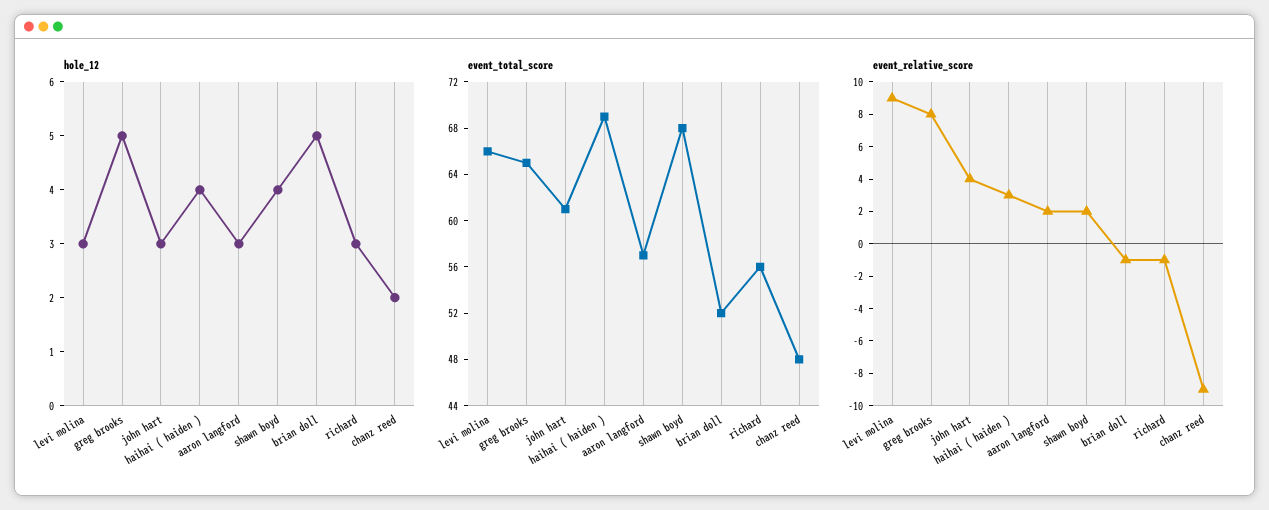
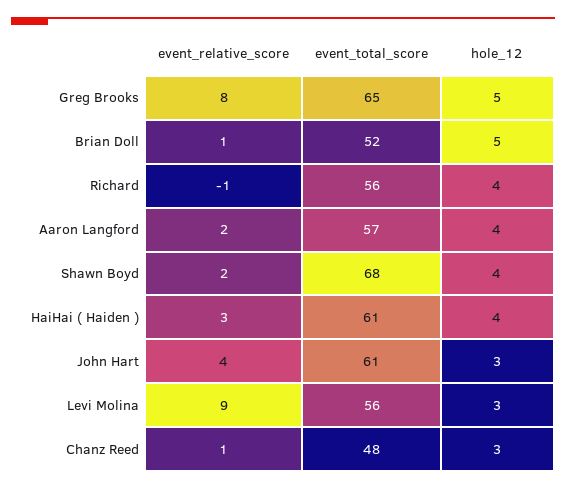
hole_12, aaron langford: 3 -> 4
hole_12, richard: 3 -> 4
hole_12, chanz reed: 2 -> 3
event_total_score, levi molina: 66 -> 56
event_total_score, haihai ( haiden ): 69 -> 61
event_relative_score, brian doll: -1 -> 1
event_relative_score, chanz reed: -9 -> 1

